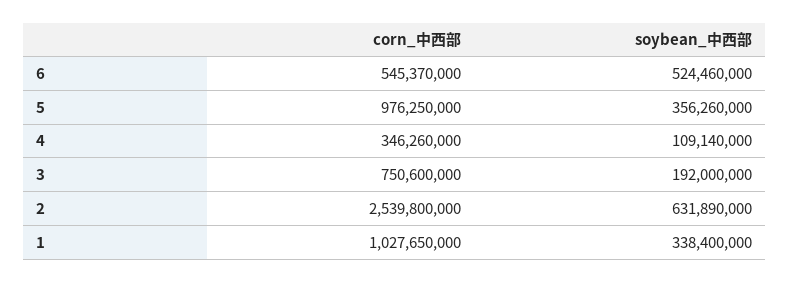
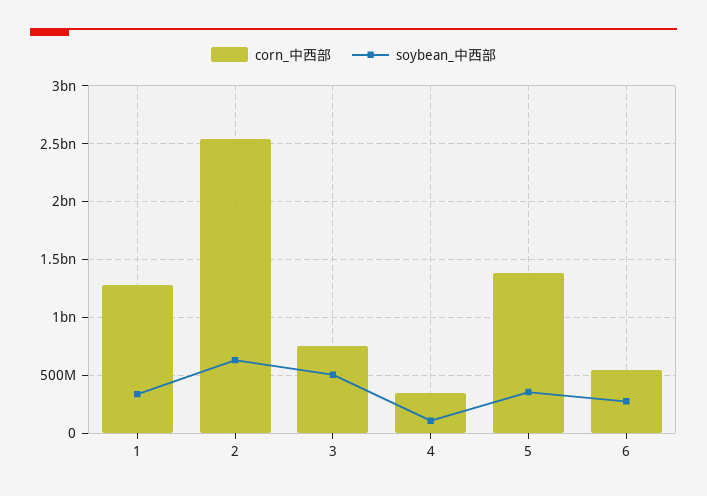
soybean_中西部, 6: 524460000 -> 300000000
corn_中西部, 5: 976250000 -> 1400000000
soybean_中西部, 3: 192000000 -> 500000000
corn_中西部, 1: 1027650000 -> 1300000000

